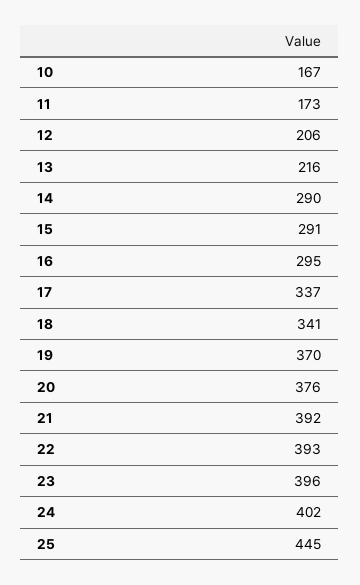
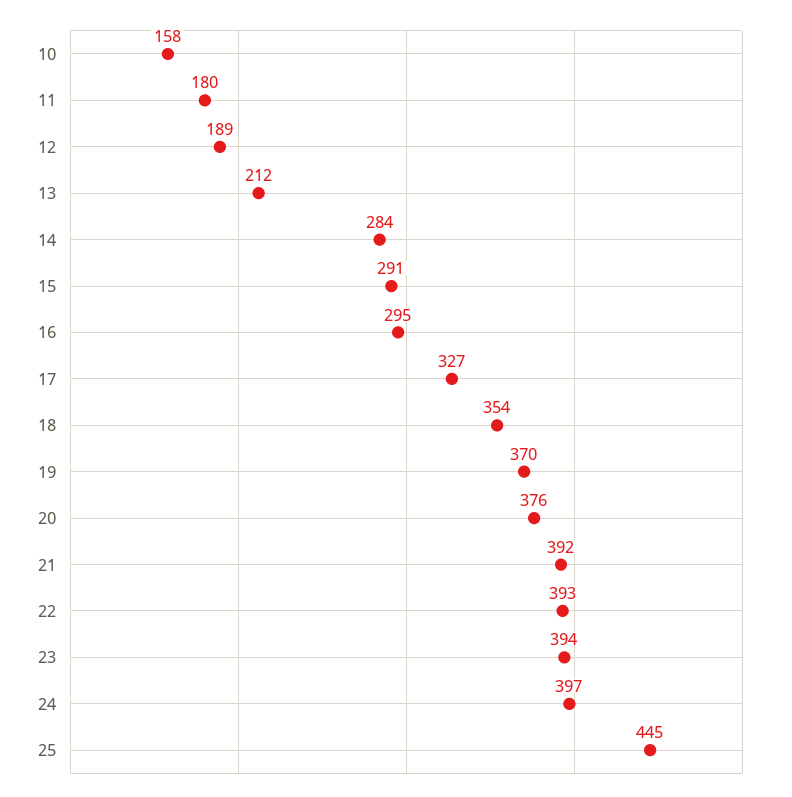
10: 167 -> 158
11: 173 -> 180
12: 206 -> 189
13: 216 -> 212
14: 290 -> 284
17: 337 -> 327
18: 341 -> 354
23: 396 -> 394
24: 402 -> 397

